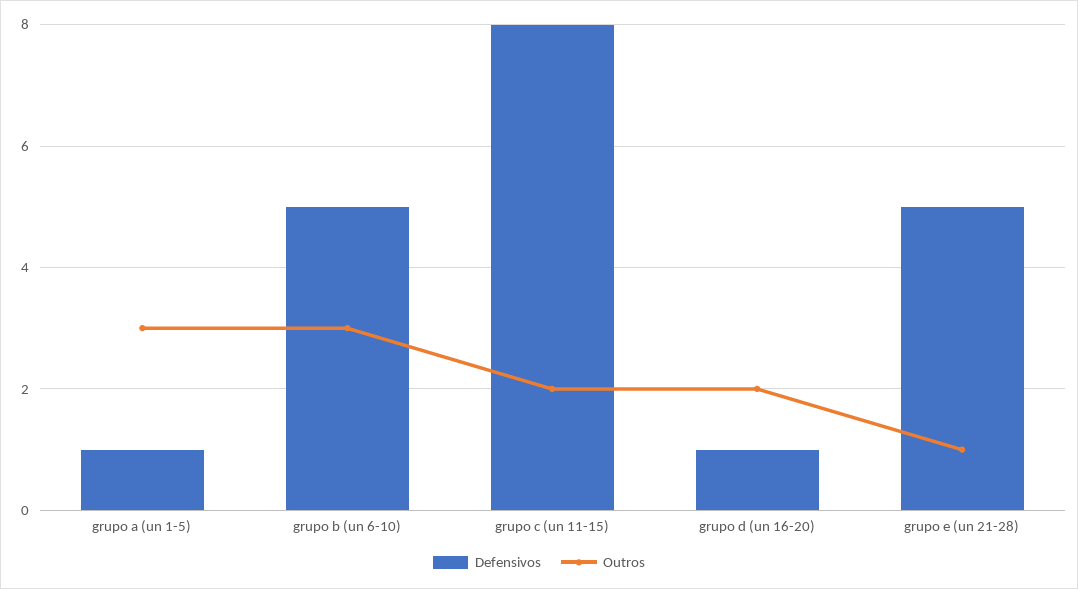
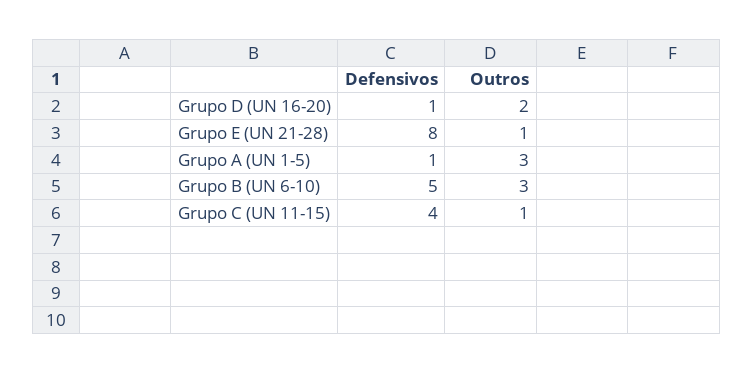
Defensivos, grupo c (un 11-15): 8 -> 4
Outros, grupo c (un 11-15): 2 -> 1
Defensivos, grupo e (un 21-28): 5 -> 8

